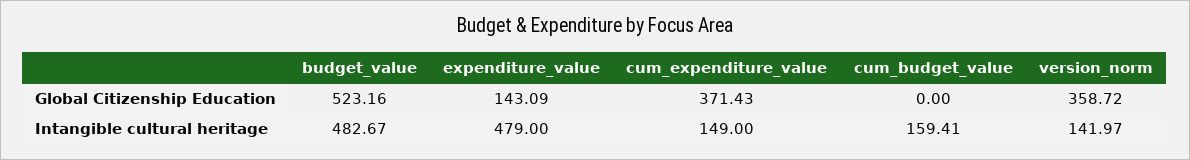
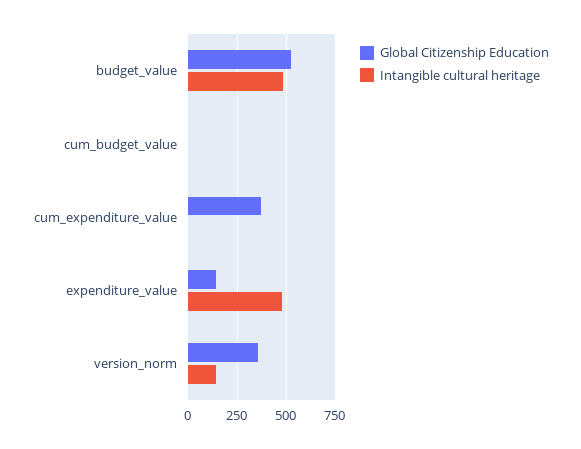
Intangible cultural heritage, cum_expenditure_value: 149 -> 0
Intangible cultural heritage, cum_budget_value: 159.41 -> 0

